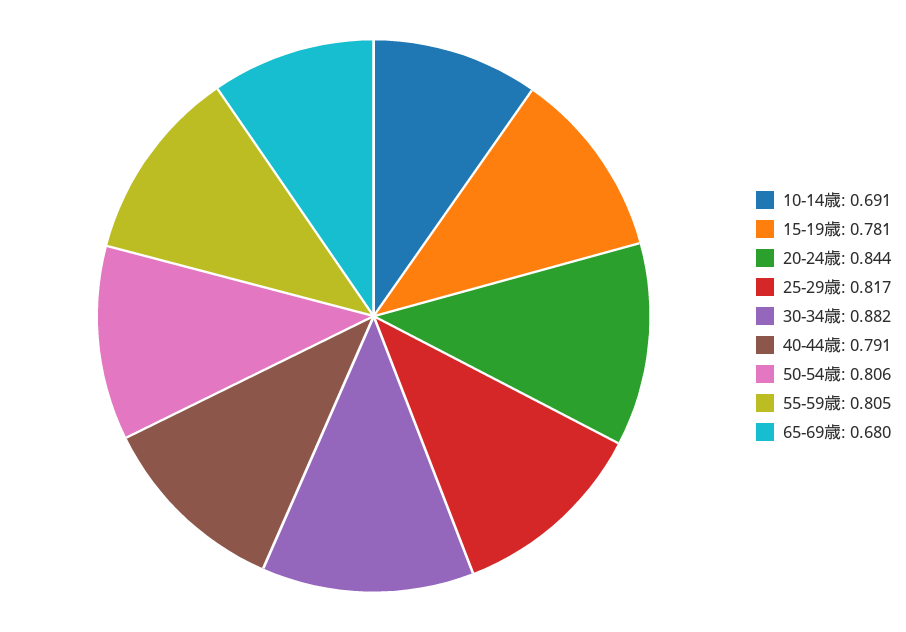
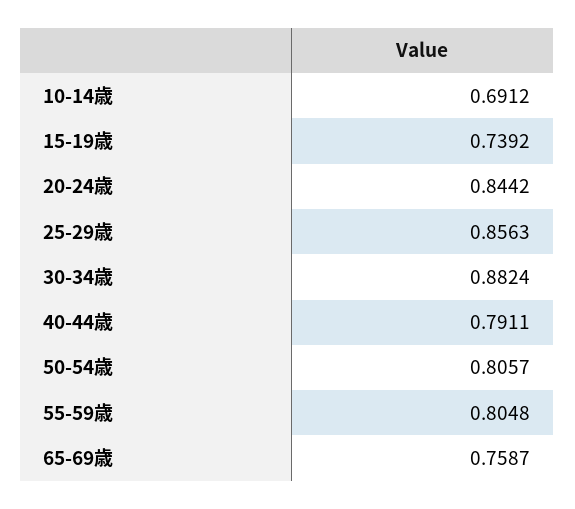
15-19歳: 0.781 -> 0.7392
25-29歳: 0.817 -> 0.8563
65-69歳: 0.68 -> 0.7587

